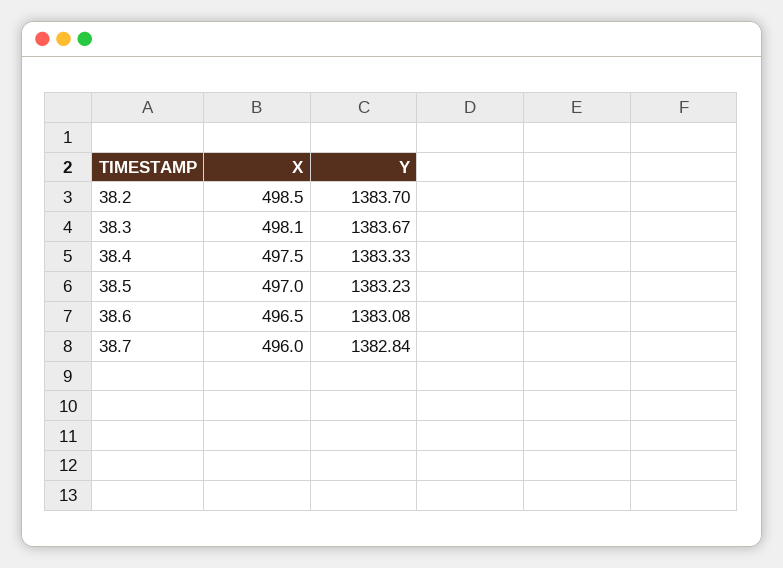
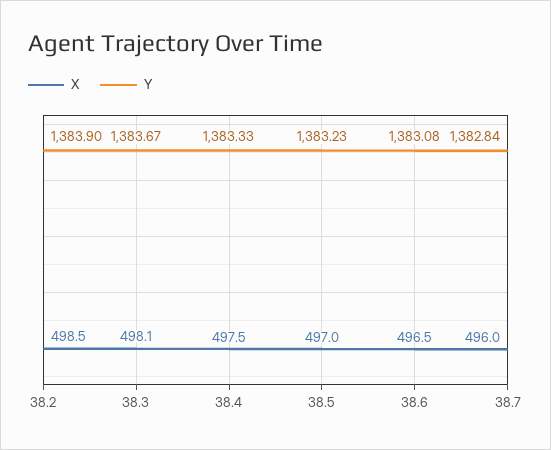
Y, 38.2: 1383.7 -> 1383.9

